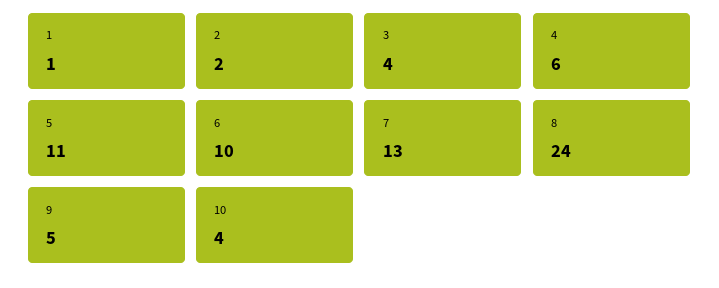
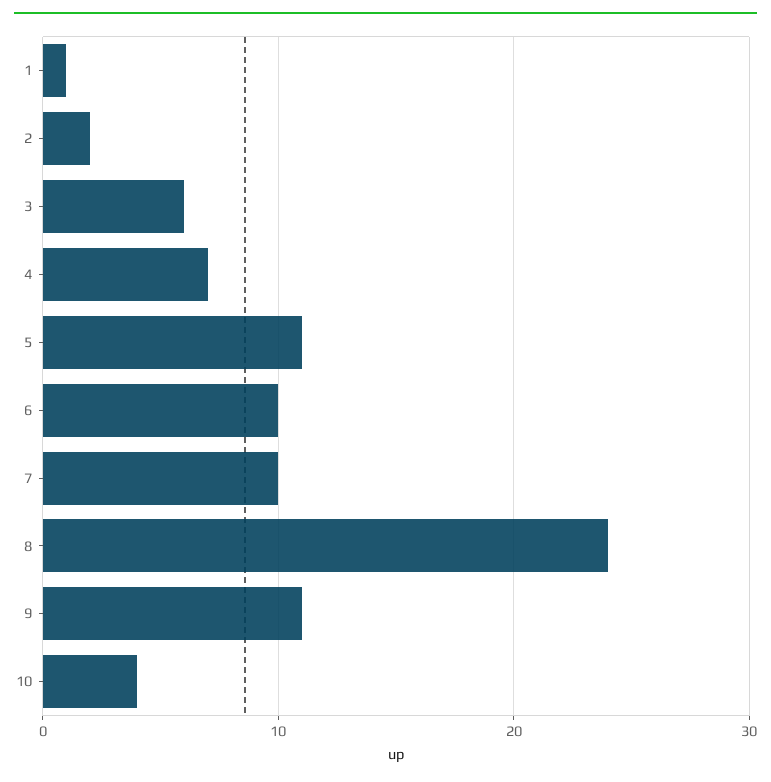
3: 4 -> 6
4: 6 -> 7
7: 13 -> 10
9: 5 -> 11

